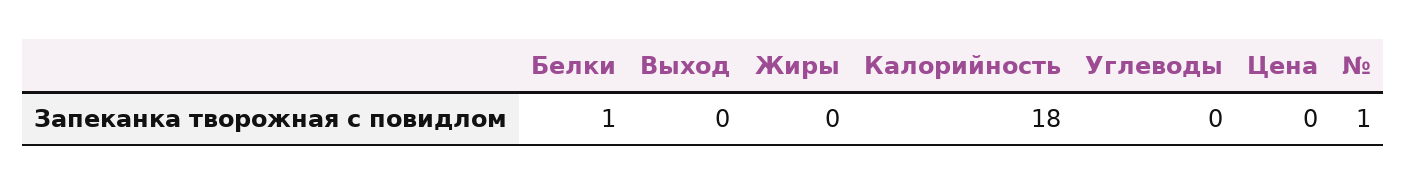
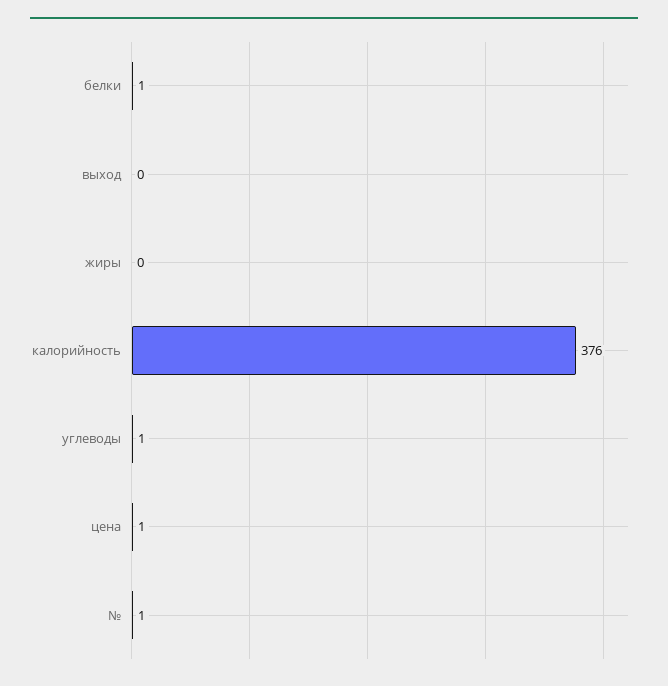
Калорийность: 18 -> 376
Углеводы: 0 -> 1
Цена: 0 -> 1

